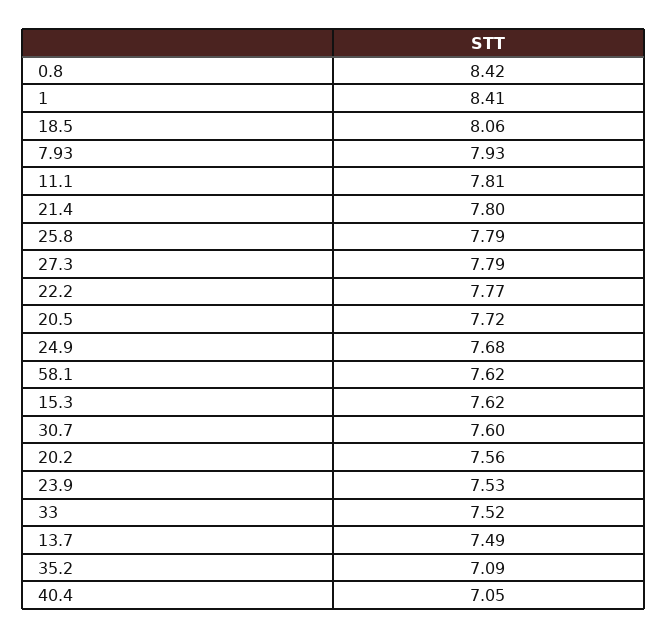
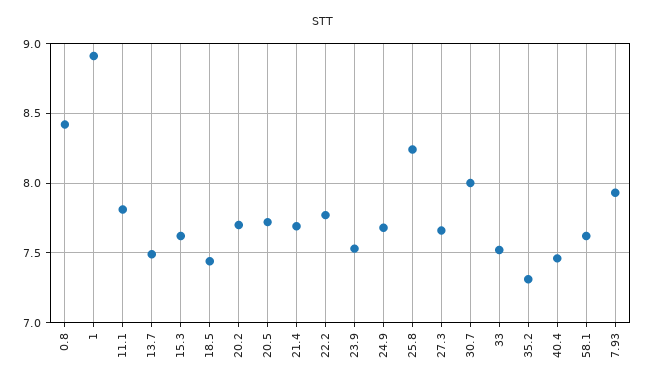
1: 8.41 -> 8.9
18.5: 8.06 -> 7.45
21.4: 7.8 -> 7.7
25.8: 7.79 -> 8.25
27.3: 7.79 -> 7.65
30.7: 7.6 -> 8
20.2: 7.56 -> 7.7
35.2: 7.09 -> 7.3
40.4: 7.05 -> 7.45

